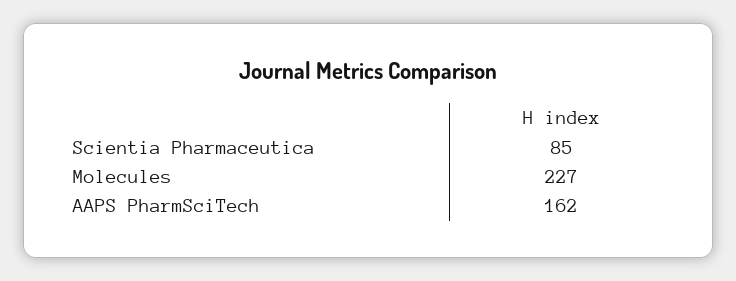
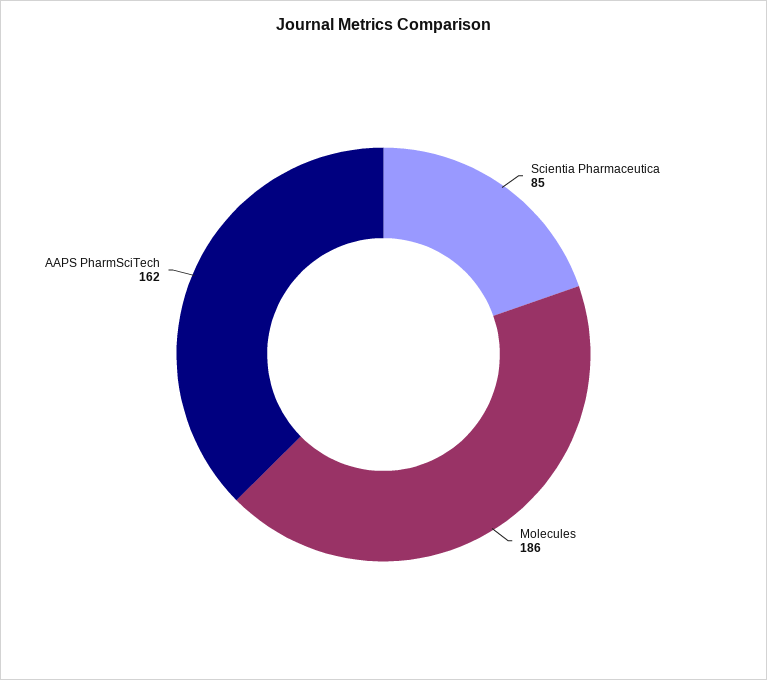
Molecules: 227 -> 186

